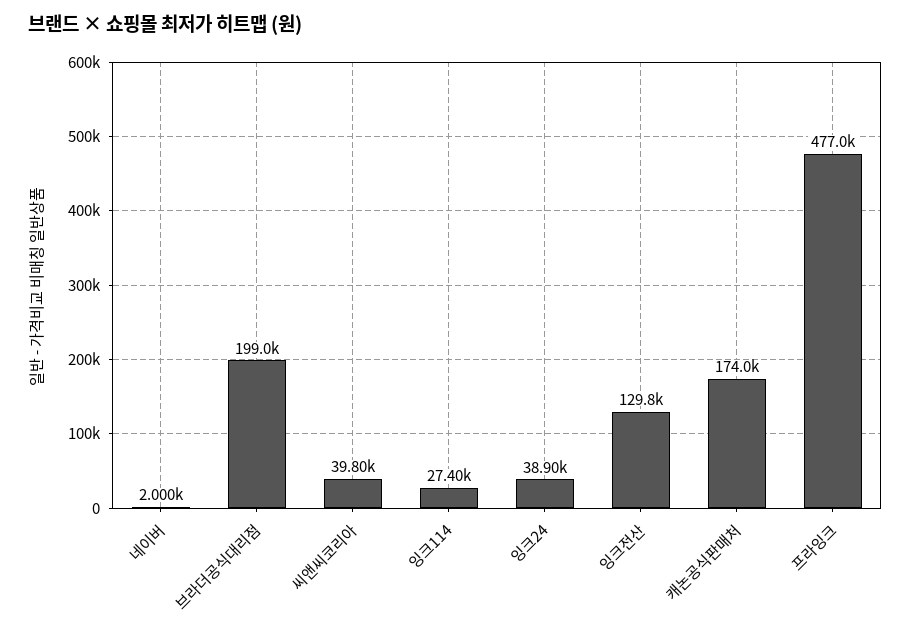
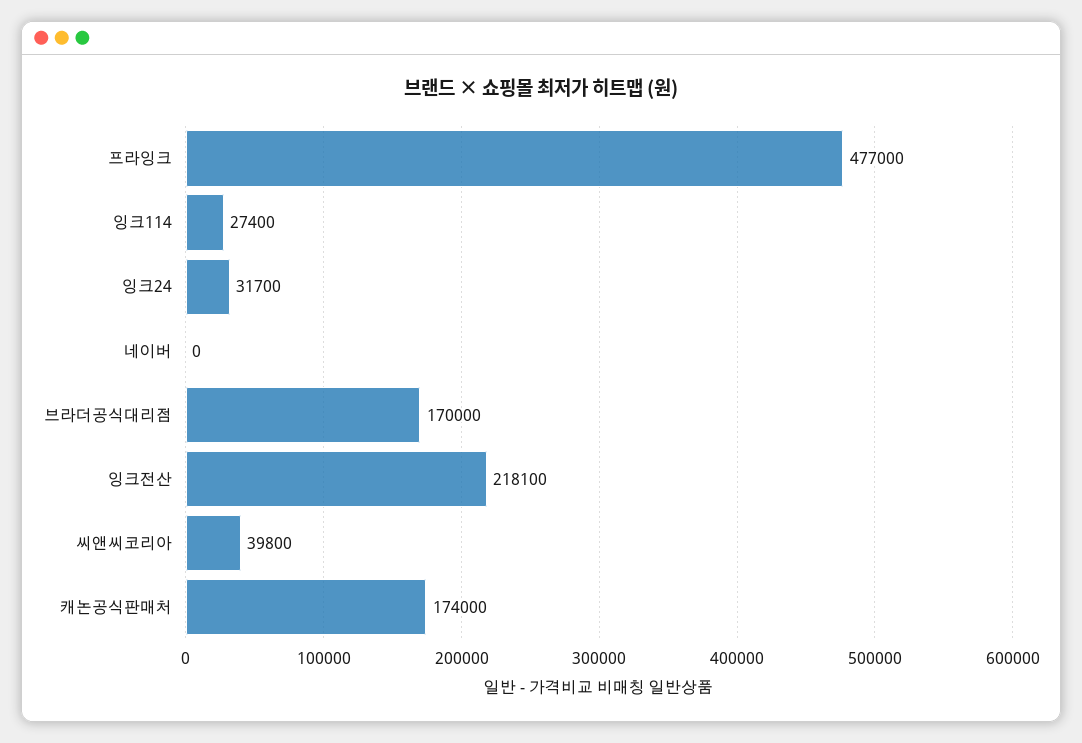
네이버: 2000 -> 0
브라더공식대리점: 199000 -> 170000
잉크24: 38900 -> 31700
잉크전산: 129800 -> 218100

